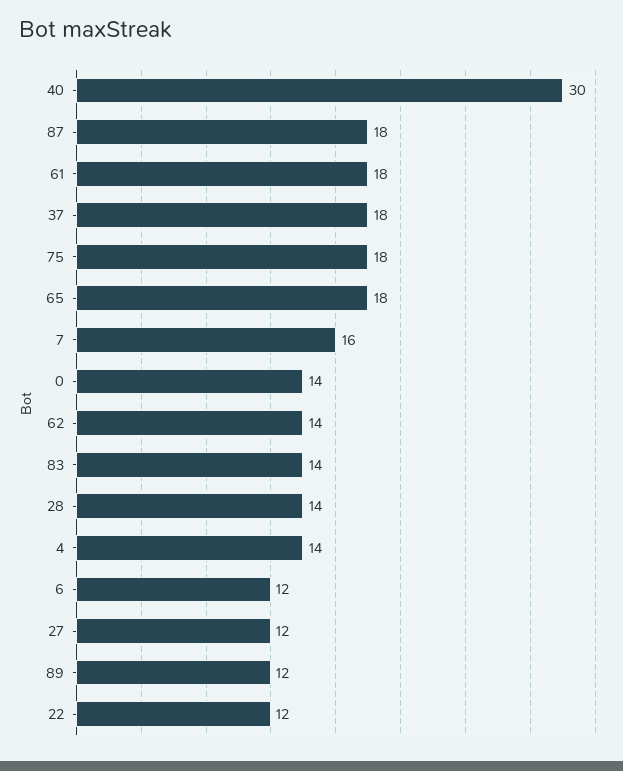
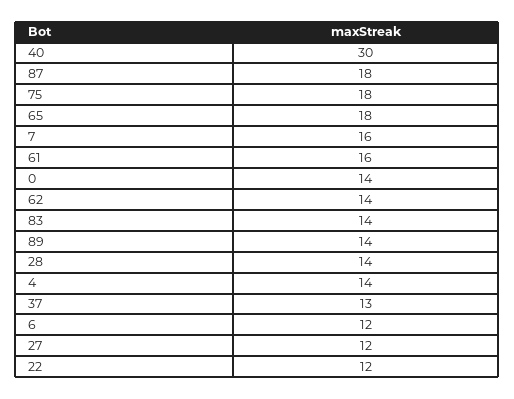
61: 18 -> 16
37: 18 -> 13
89: 12 -> 14

